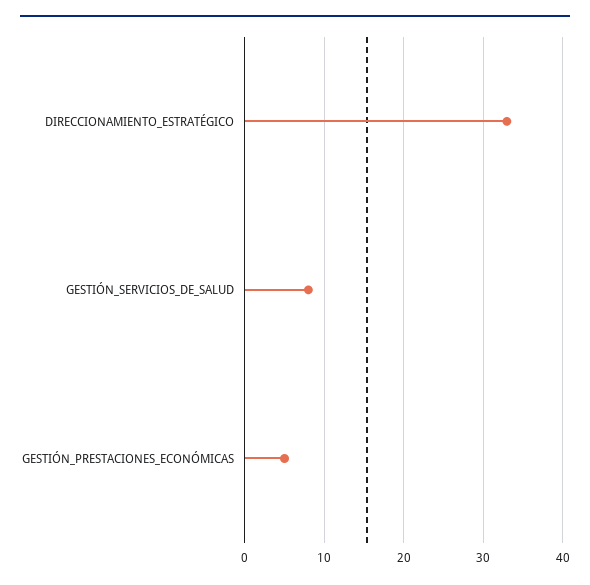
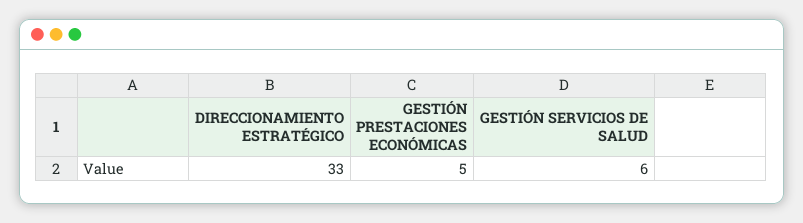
GESTIÓN_SERVICIOS_DE_SALUD: 8 -> 6

